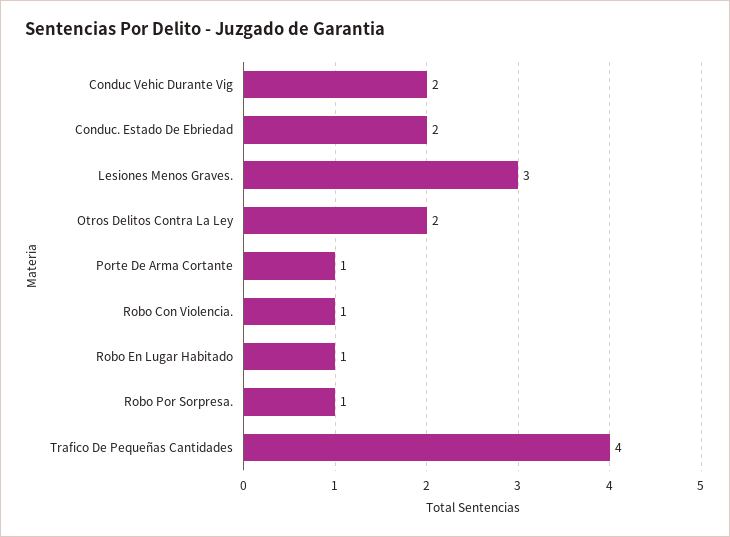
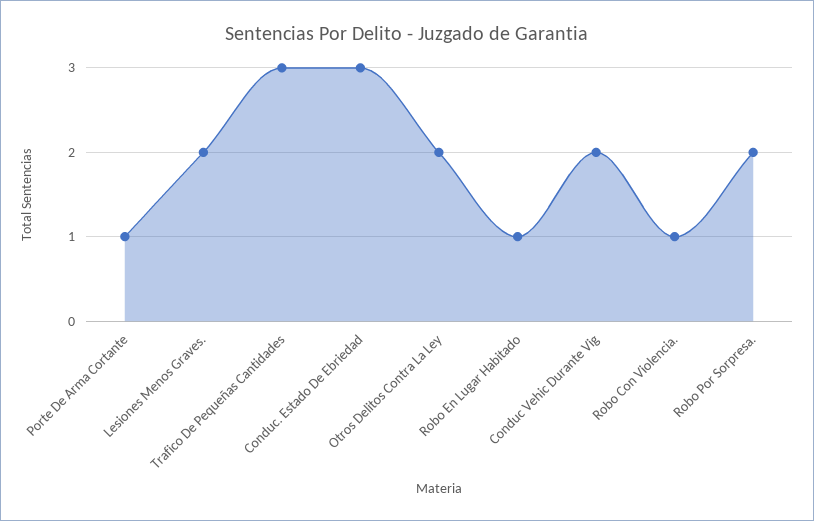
Conduc. Estado De Ebriedad: 2 -> 3
Lesiones Menos Graves.: 3 -> 2
Robo Por Sorpresa.: 1 -> 2
Trafico De Pequeñas Cantidades: 4 -> 3

